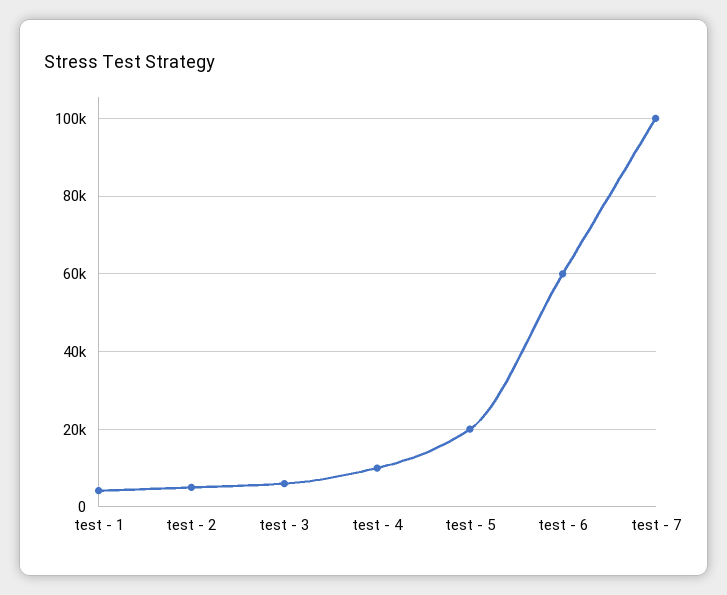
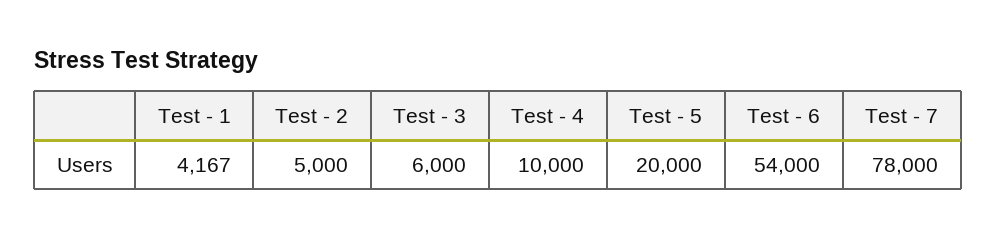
test - 6: 60000 -> 54000
test - 7: 100000 -> 78000

